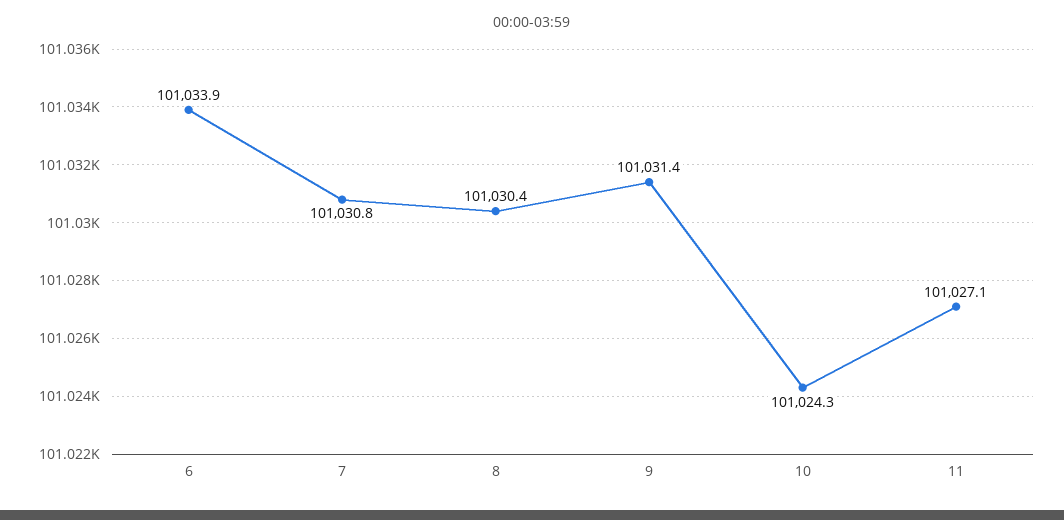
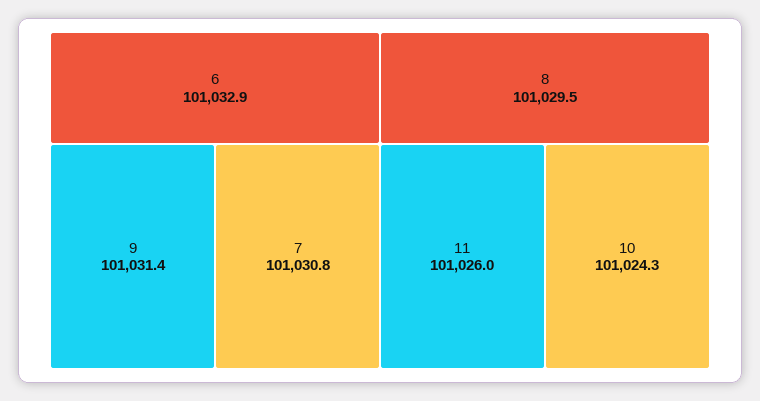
6: 101033.9 -> 101032.9
8: 101030.4 -> 101029.5
11: 101027.1 -> 101026

